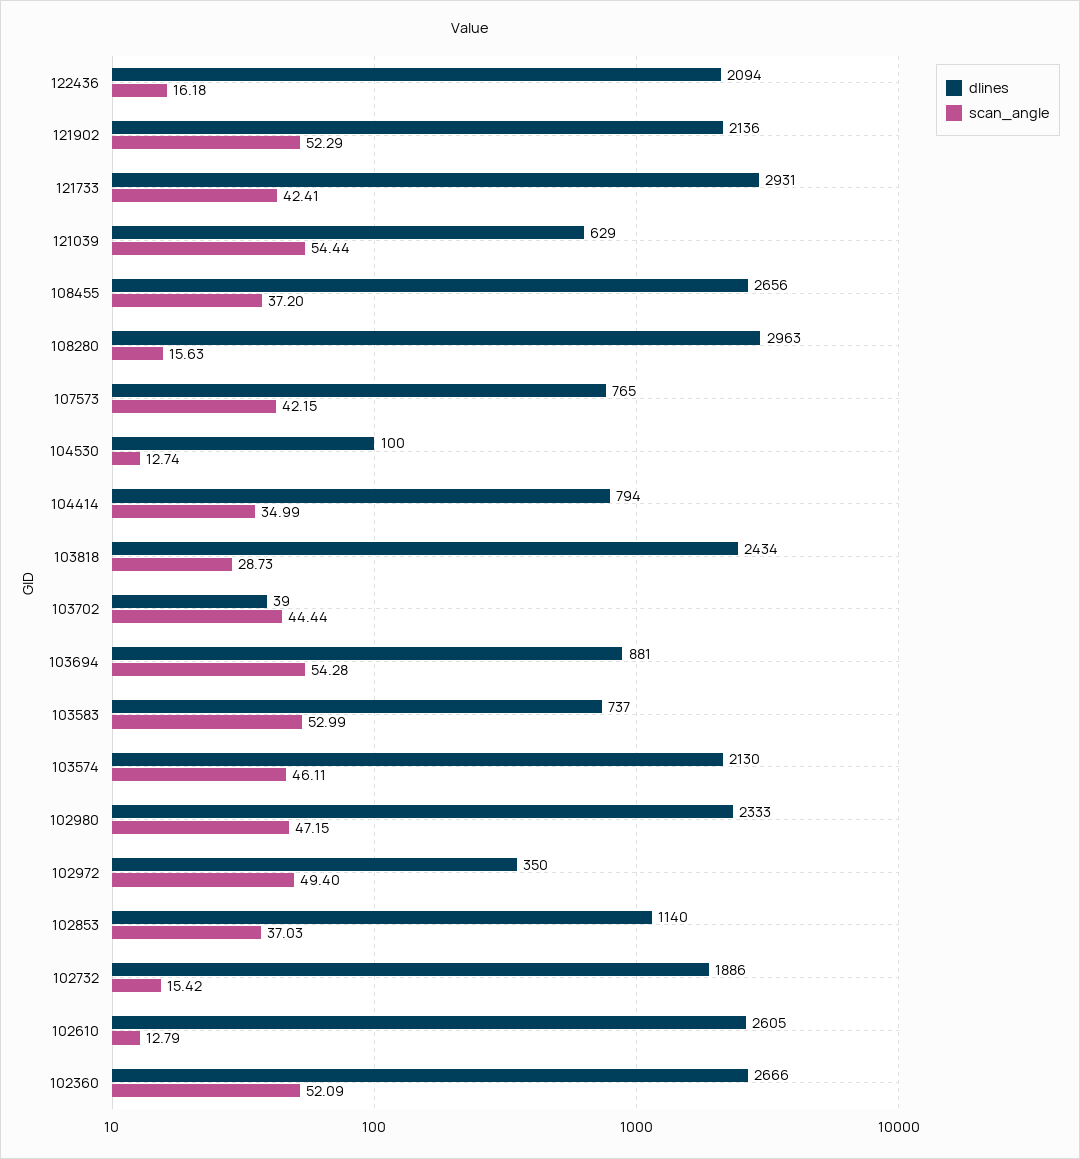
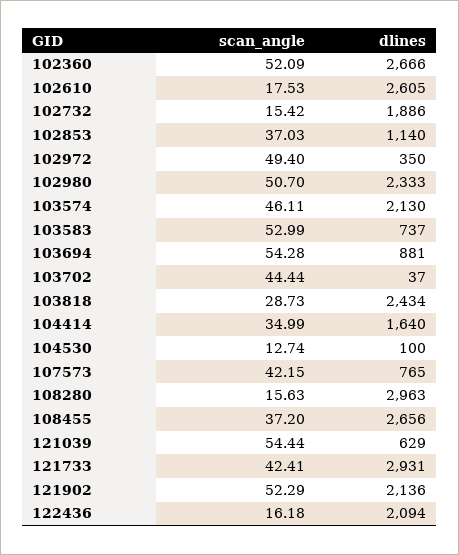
dlines, 104414: 794 -> 1640
dlines, 103702: 39 -> 37
scan_angle, 102980: 47.15 -> 50.7
scan_angle, 102610: 12.79 -> 17.53

